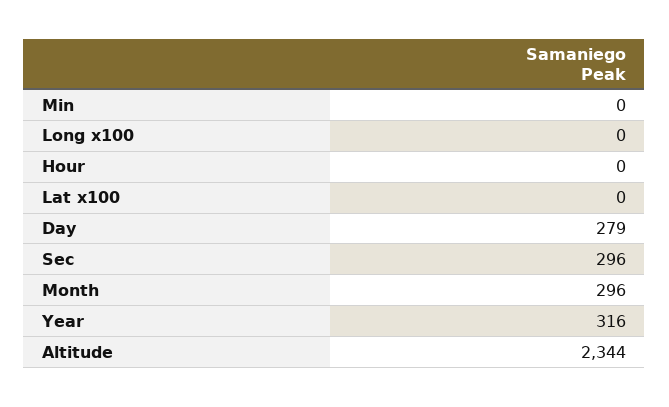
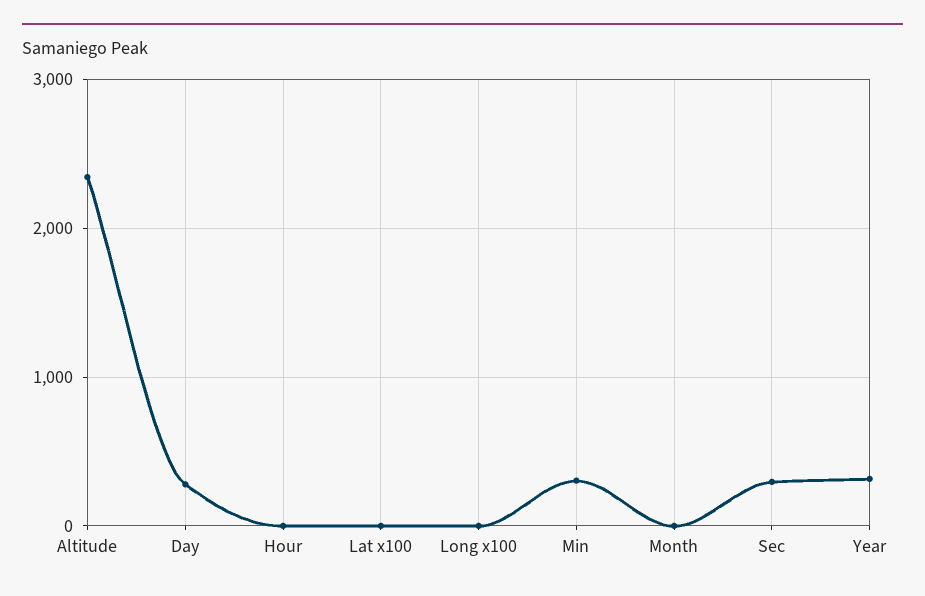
Min: 0 -> 300
Month: 296 -> 0

